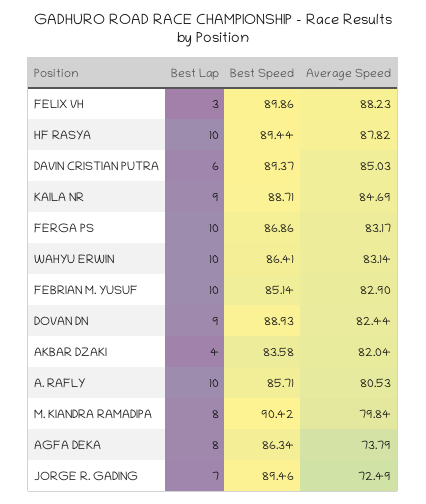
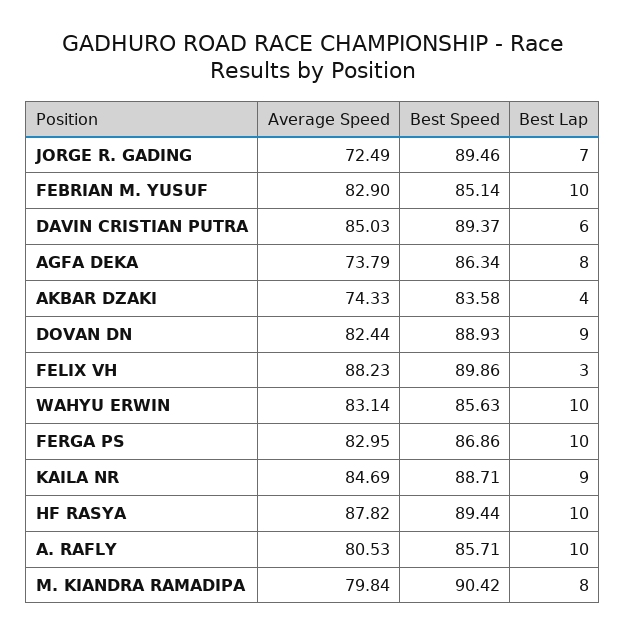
Average Speed, FERGA PS: 83.17 -> 82.95
Best Speed, WAHYU ERWIN: 86.41 -> 85.63
Average Speed, AKBAR DZAKI: 82.04 -> 74.33

